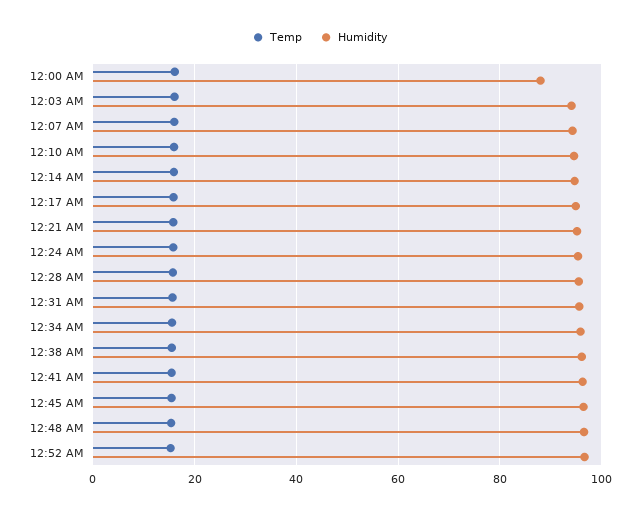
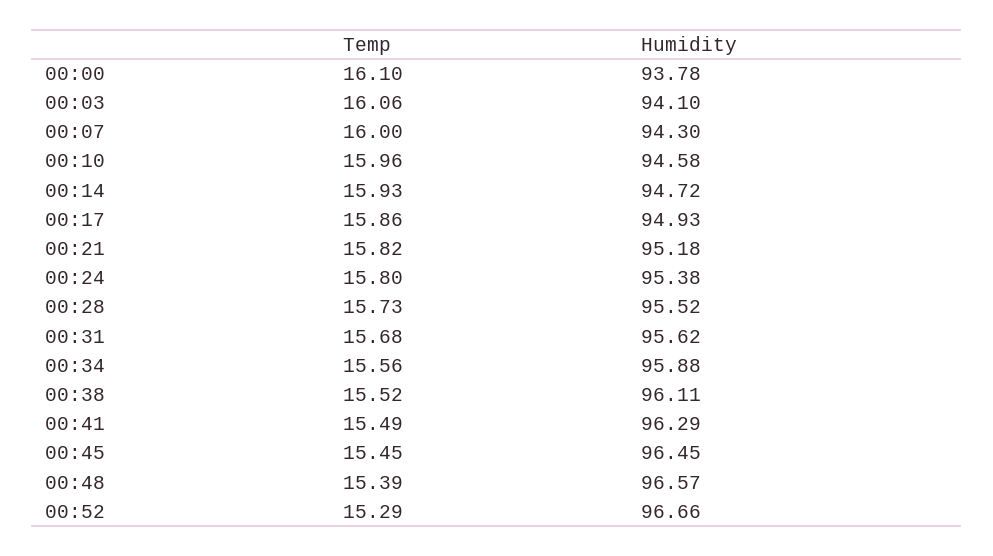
Humidity, 12:00 AM: 88 -> 93.78

